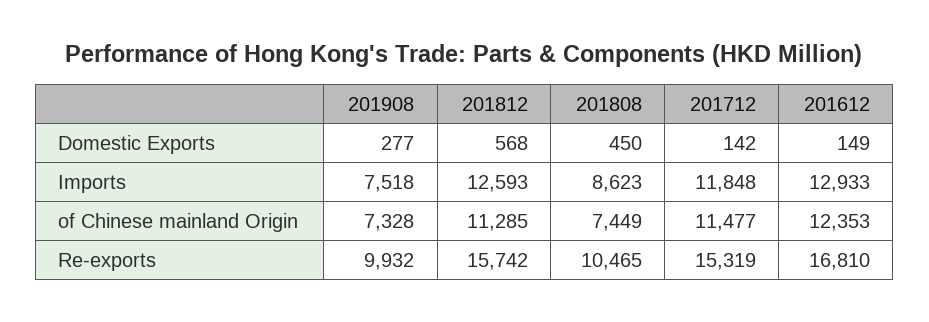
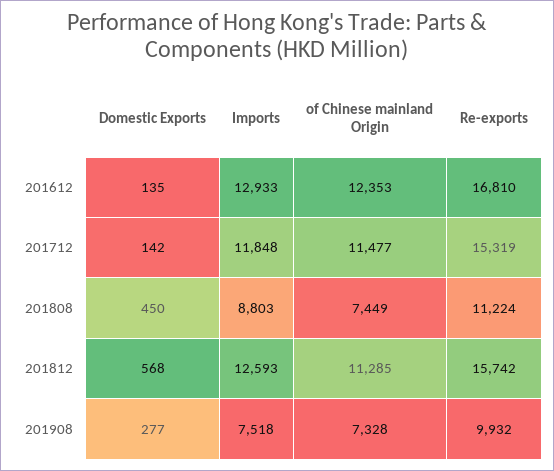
201612, Domestic Exports: 149 -> 135
201808, Imports: 8623 -> 8803
201808, Re-exports: 10465 -> 11224

